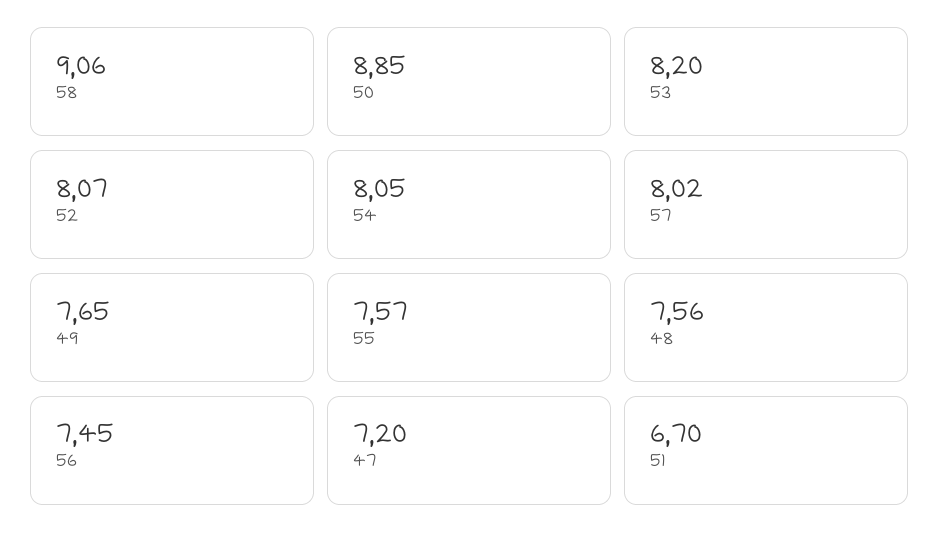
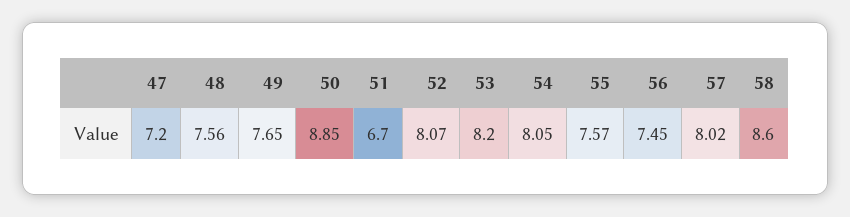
58: 9.06 -> 8.6

